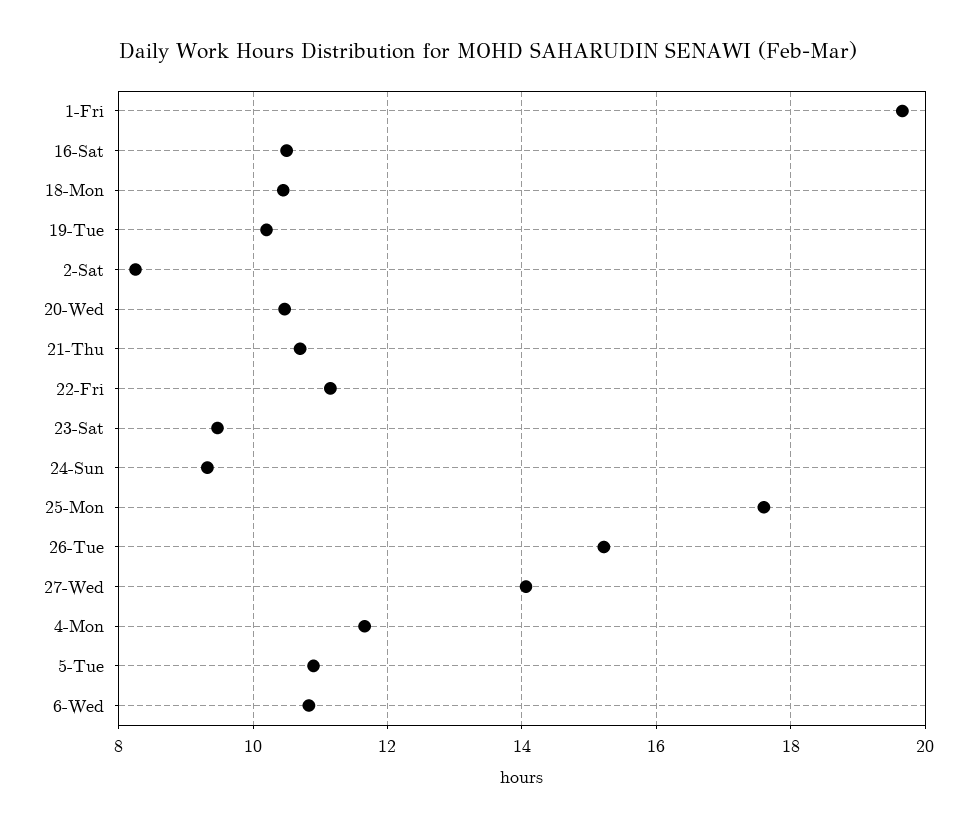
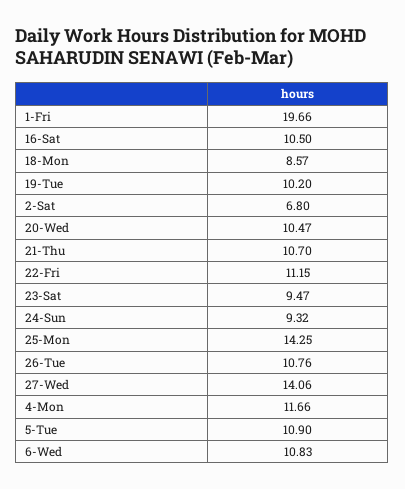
18-Mon: 10.4 -> 8.57
2-Sat: 8.2 -> 6.8
25-Mon: 17.6 -> 14.25
26-Tue: 15.2 -> 10.76

